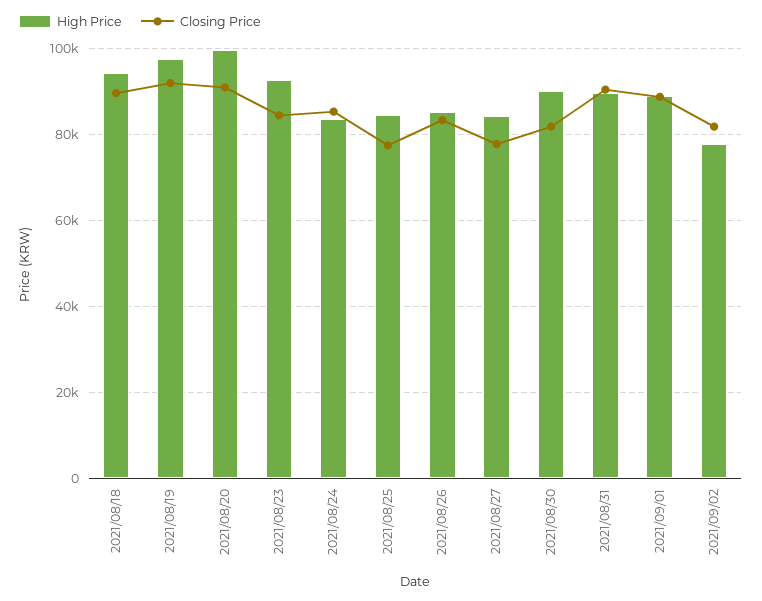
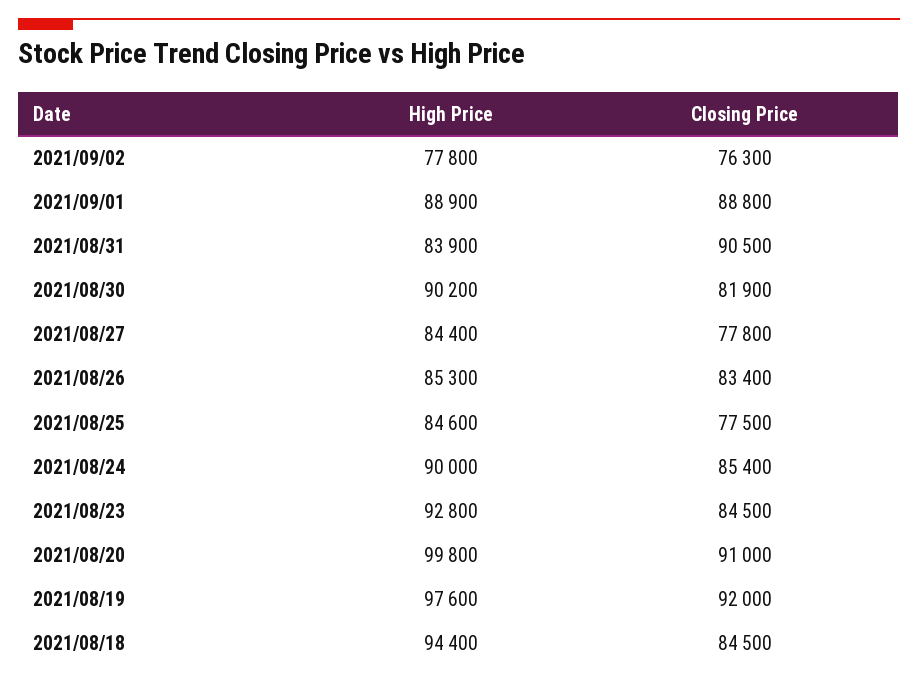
Closing Price, 2021/08/18: 90000 -> 84500
High Price, 2021/08/24: 84000 -> 90000
High Price, 2021/08/31: 90000 -> 83900
Closing Price, 2021/09/02: 82000 -> 76300

